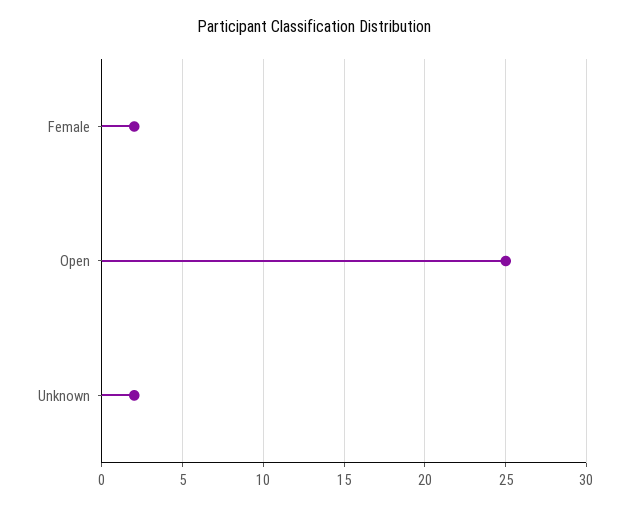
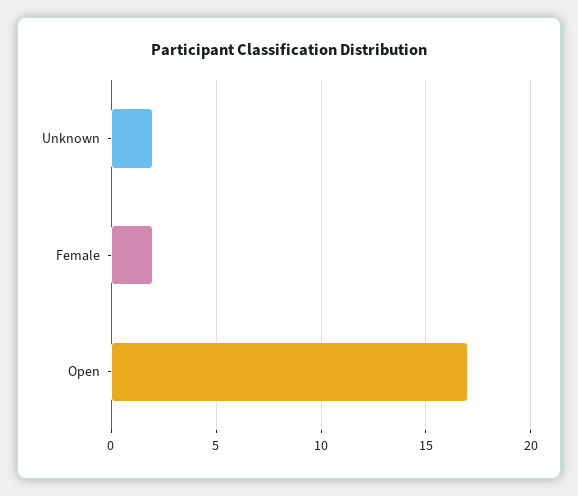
Open: 25 -> 17

